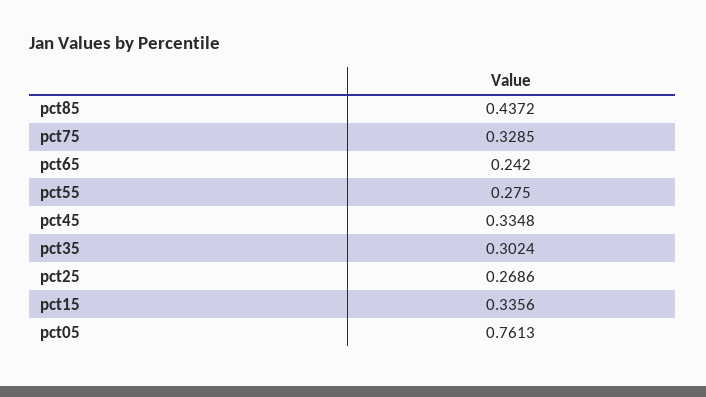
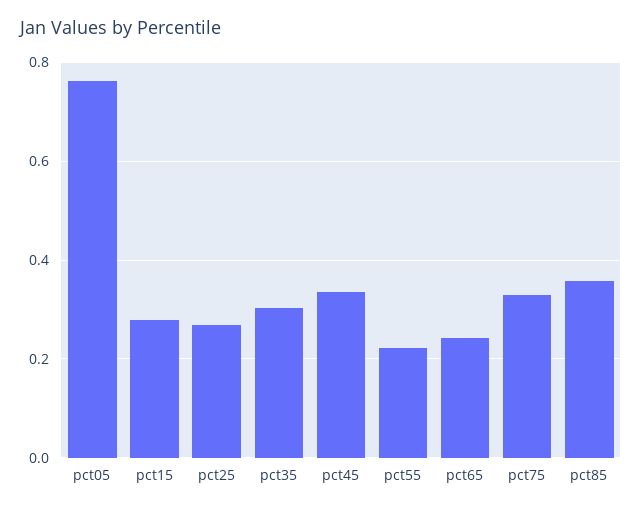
pct85: 0.4372 -> 0.36
pct55: 0.275 -> 0.22
pct15: 0.3356 -> 0.28

